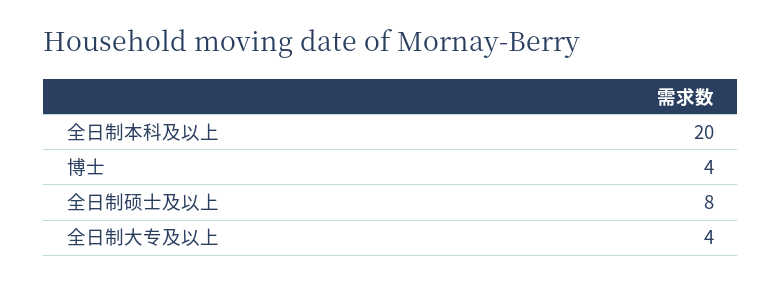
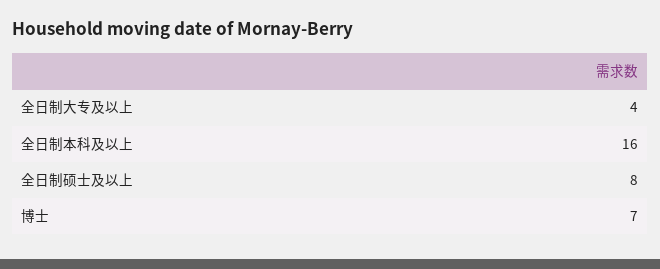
全日制本科及以上: 20 -> 16
博士: 4 -> 7

